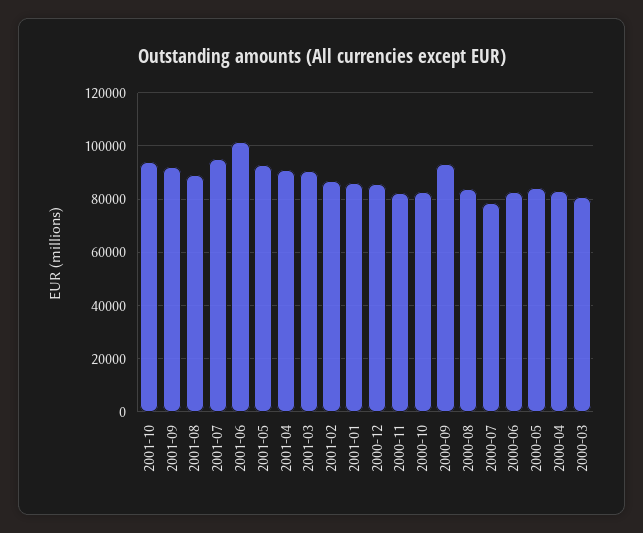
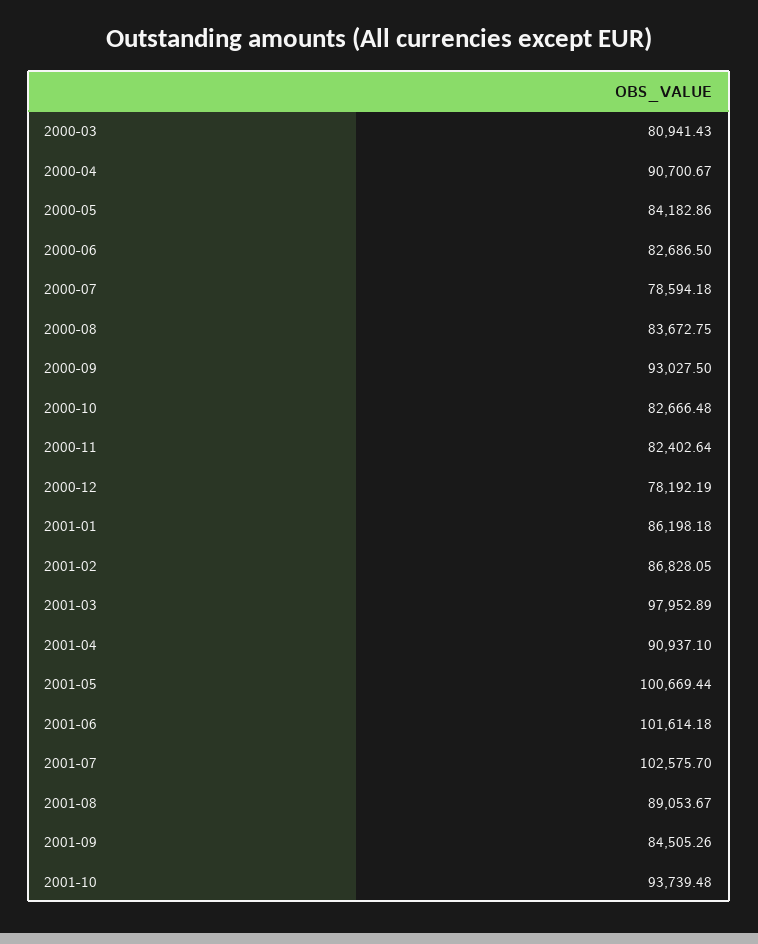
2001-09: 92500 -> 84505.26
2001-07: 95000 -> 102575.7
2001-05: 92500 -> 100669.44
2001-03: 90000 -> 97952.89
2000-12: 85000 -> 78192.19
2000-04: 82500 -> 90700.67

